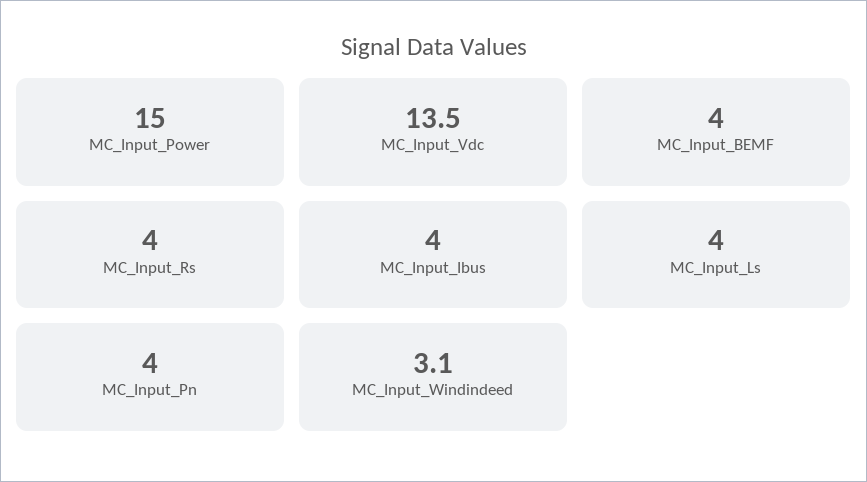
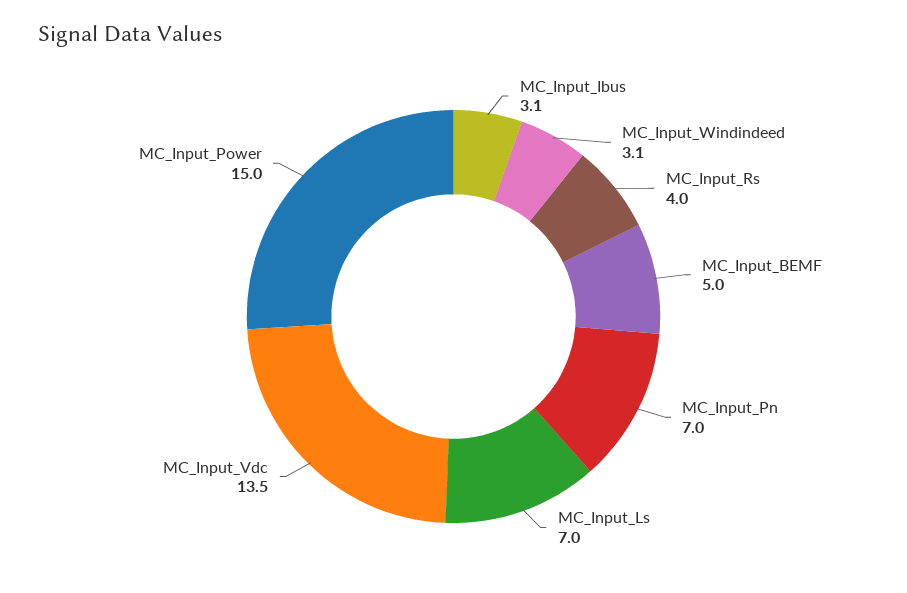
MC_Input_BEMF: 4 -> 5
MC_Input_Ibus: 4 -> 3.1
MC_Input_Ls: 4 -> 7
MC_Input_Pn: 4 -> 7

